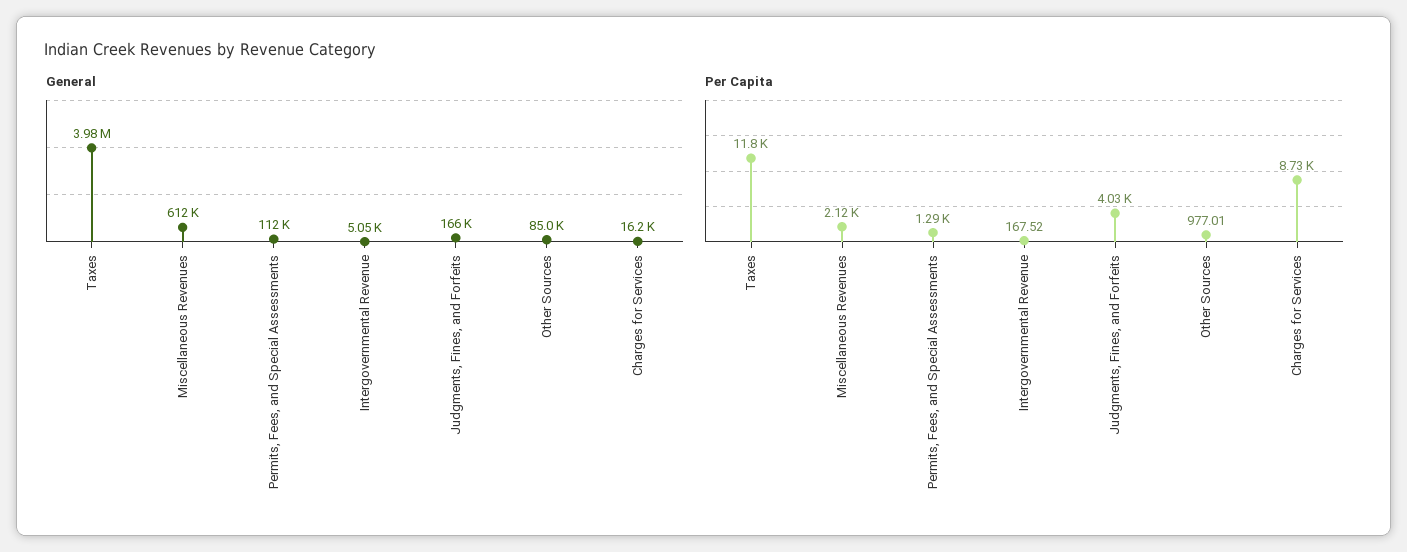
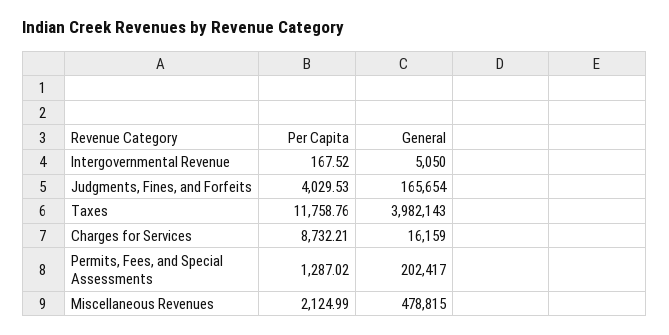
General, Miscellaneous Revenues: 612000 -> 478815
General, Permits, Fees, and Special Assessments: 112000 -> 202417
General, Other Sources: 85000 -> none
Per Capita, Other Sources: 977.01 -> none

